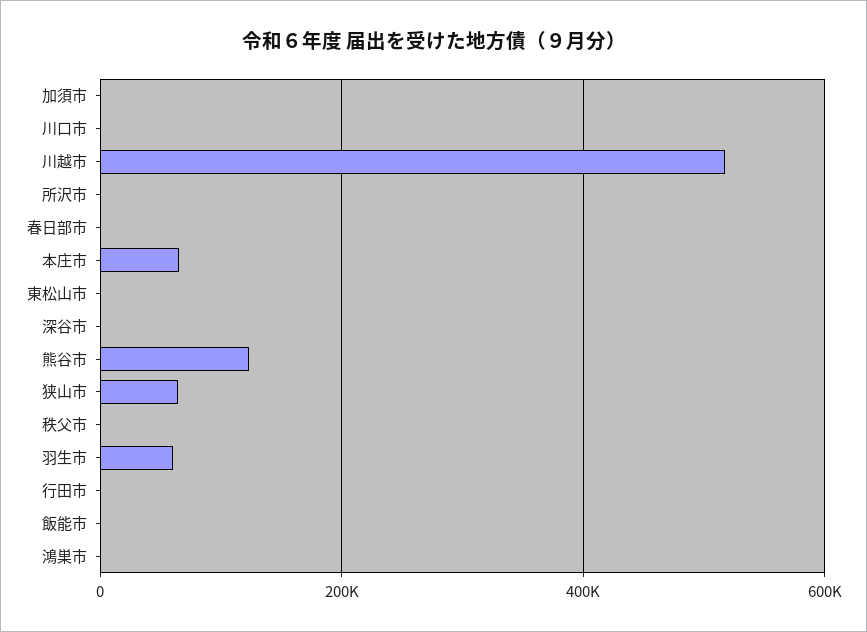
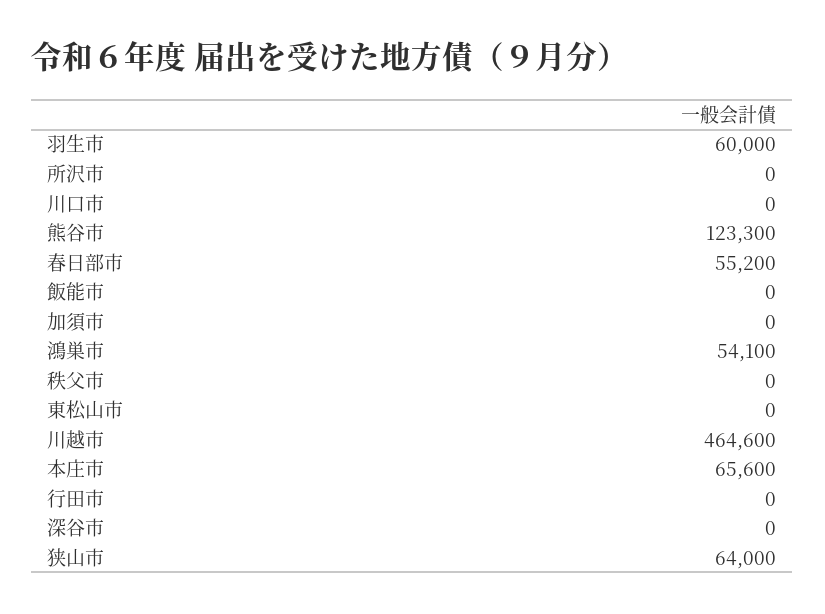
川越市: 520000 -> 464600
春日部市: 0 -> 55200
鴻巣市: 0 -> 54100

